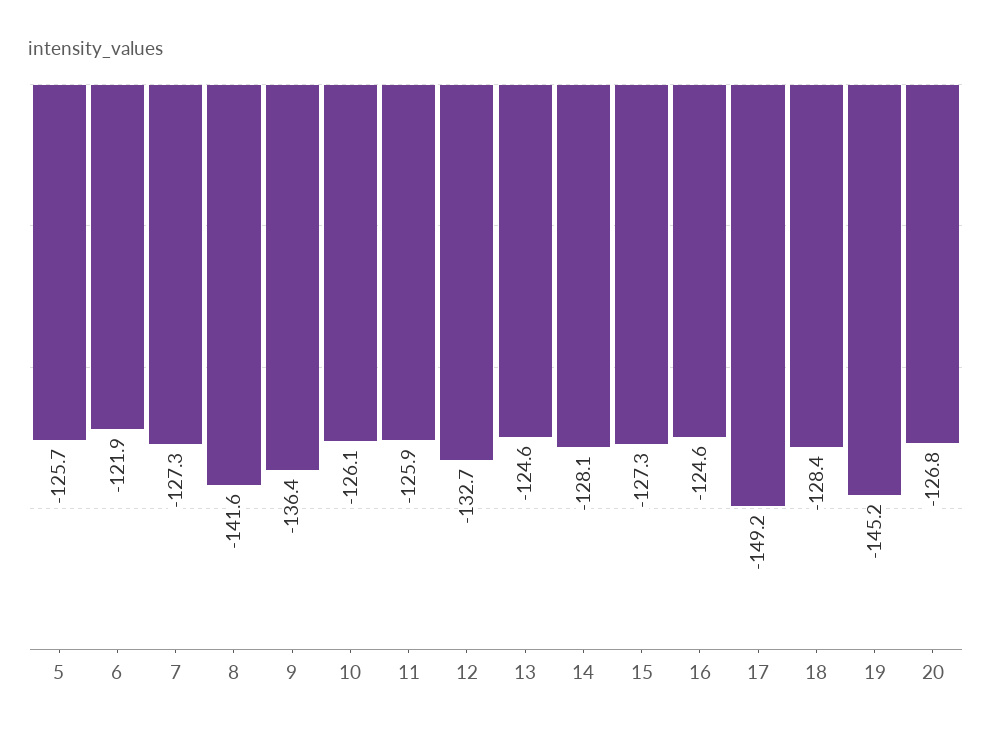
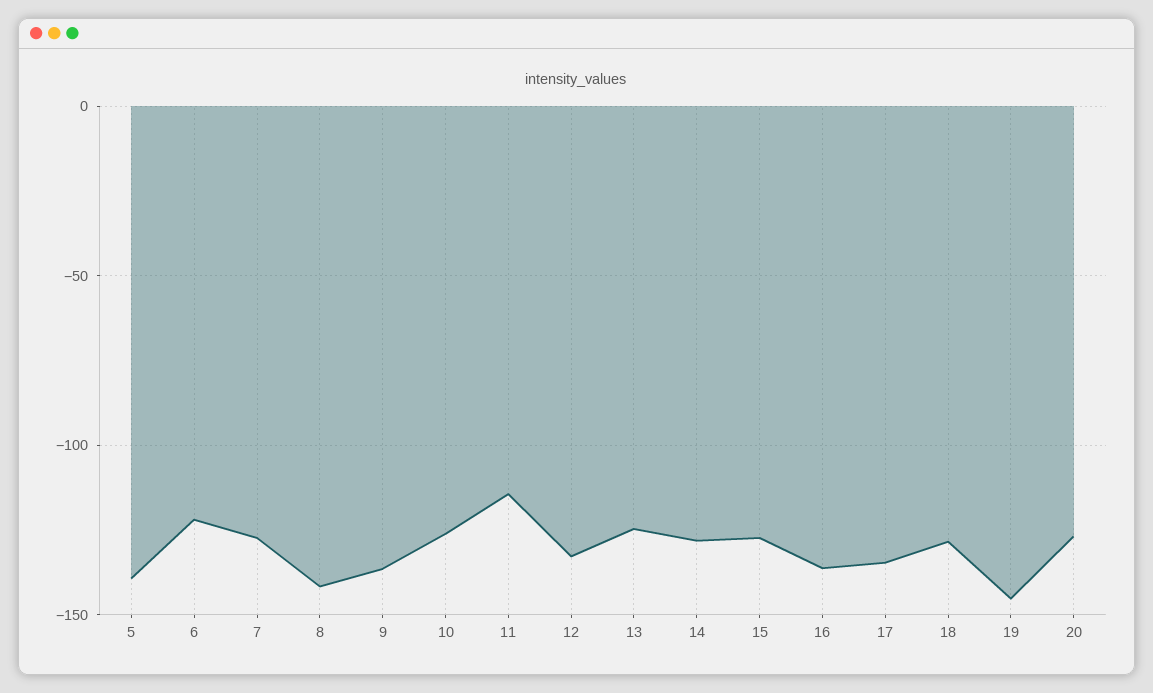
5: -125.7 -> -140
11: -125.9 -> -115
16: -124.6 -> -135
17: -149.2 -> -135

